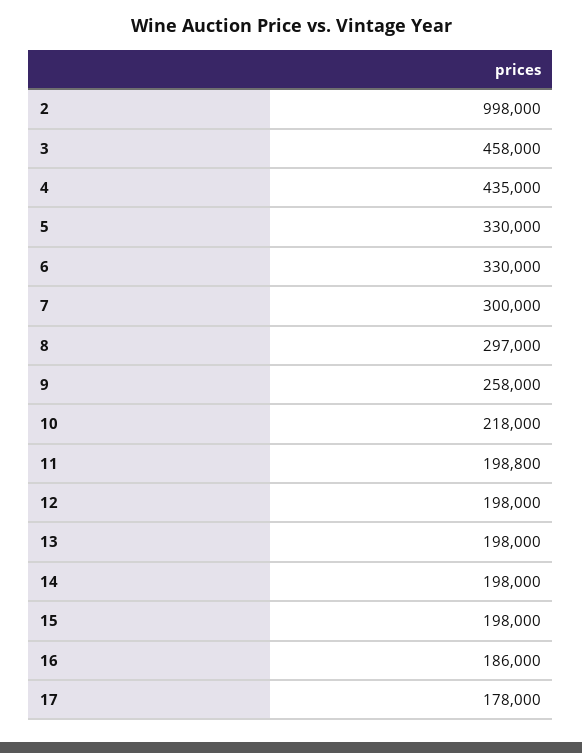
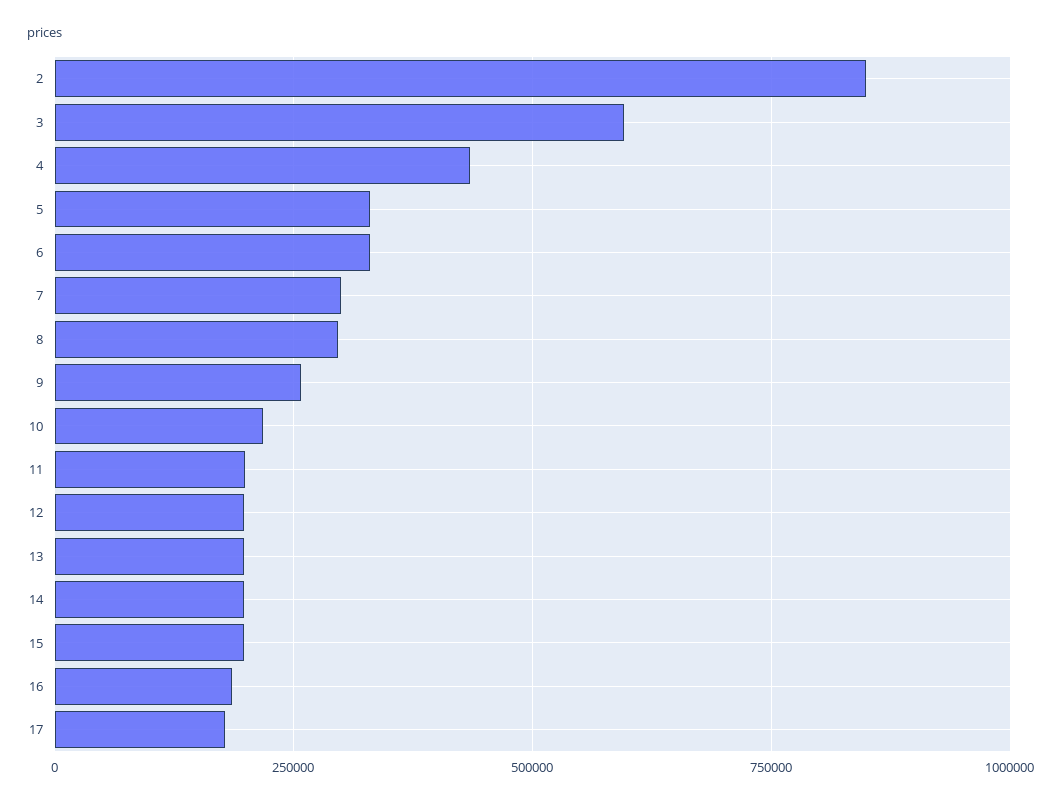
2: 998000 -> 850000
3: 458000 -> 600000

